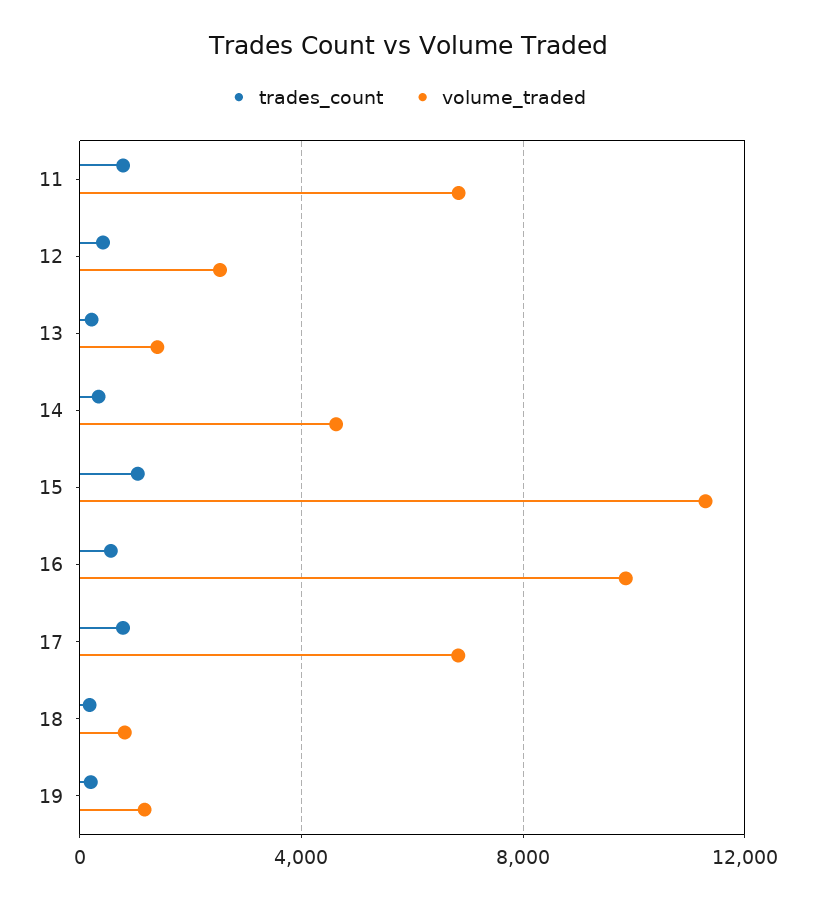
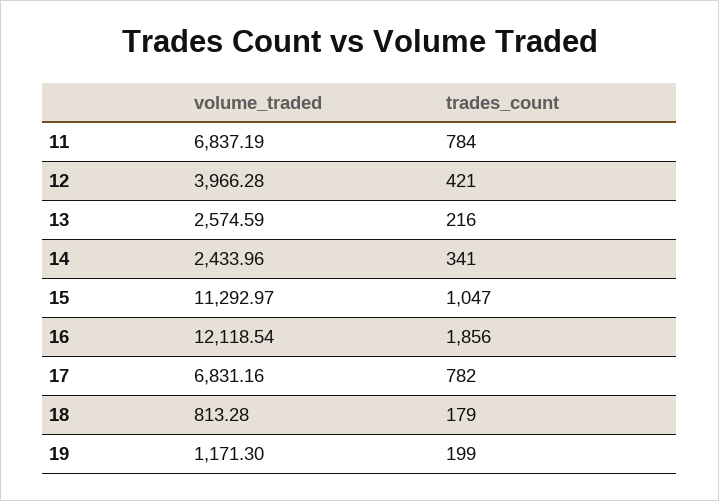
volume_traded, 12: 2500 -> 3966.28
volume_traded, 13: 1500 -> 2574.59
volume_traded, 14: 4500 -> 2433.96
trades_count, 16: 500 -> 1856
volume_traded, 16: 10000 -> 12118.54

